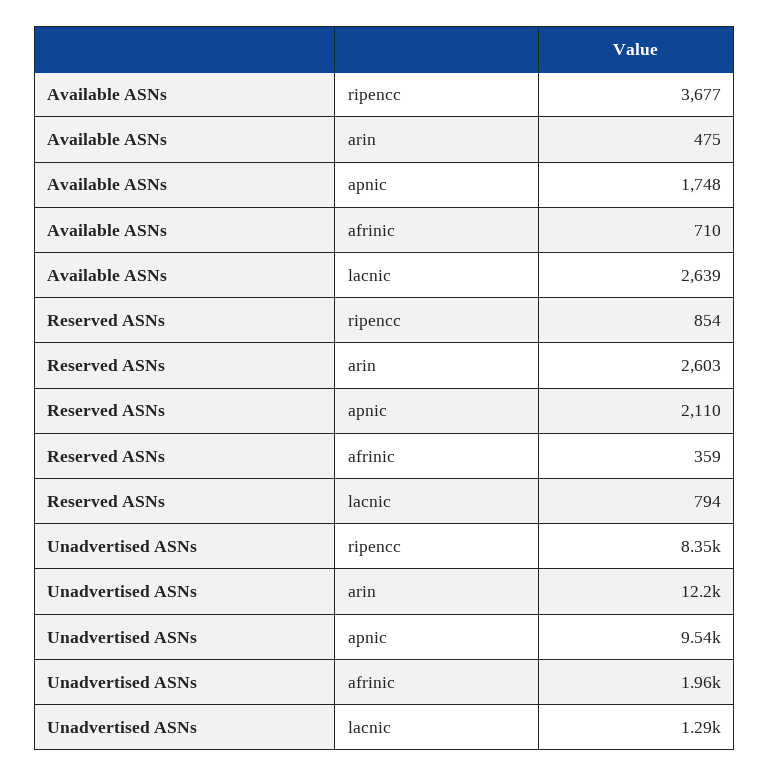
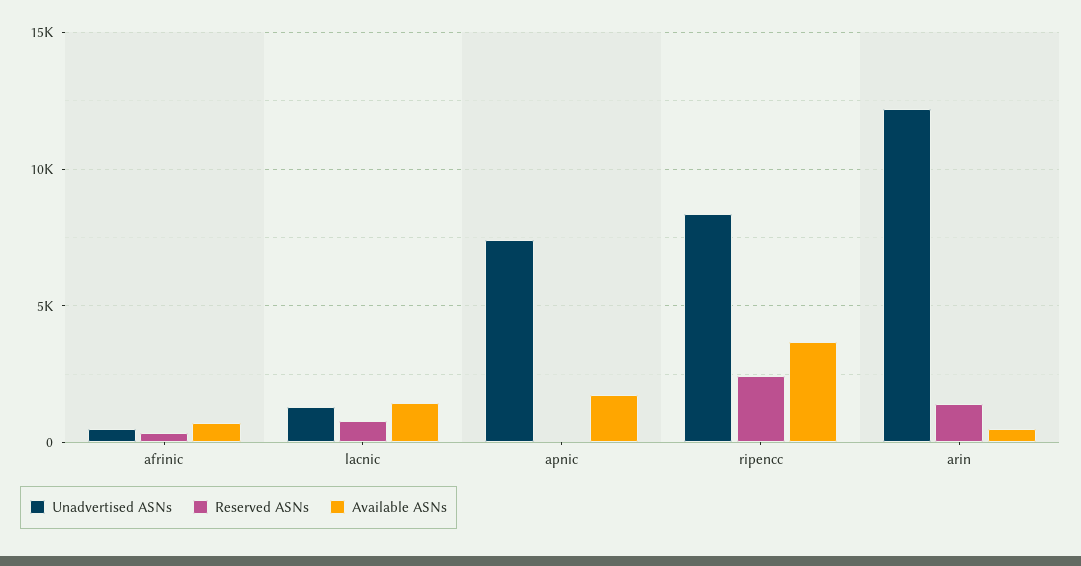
Available ASNs, lacnic: 2639 -> 1500
Reserved ASNs, ripencc: 854 -> 2500
Reserved ASNs, arin: 2603 -> 1500
Reserved ASNs, apnic: 2110 -> 0
Unadvertised ASNs, apnic: 9540 -> 7500
Unadvertised ASNs, afrinic: 1960 -> 500

